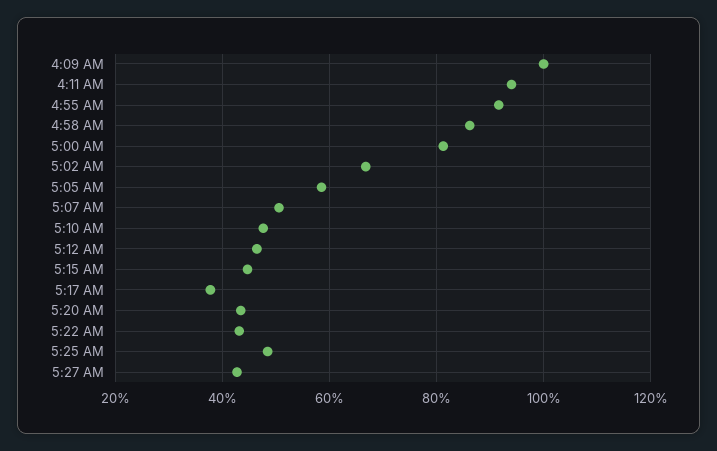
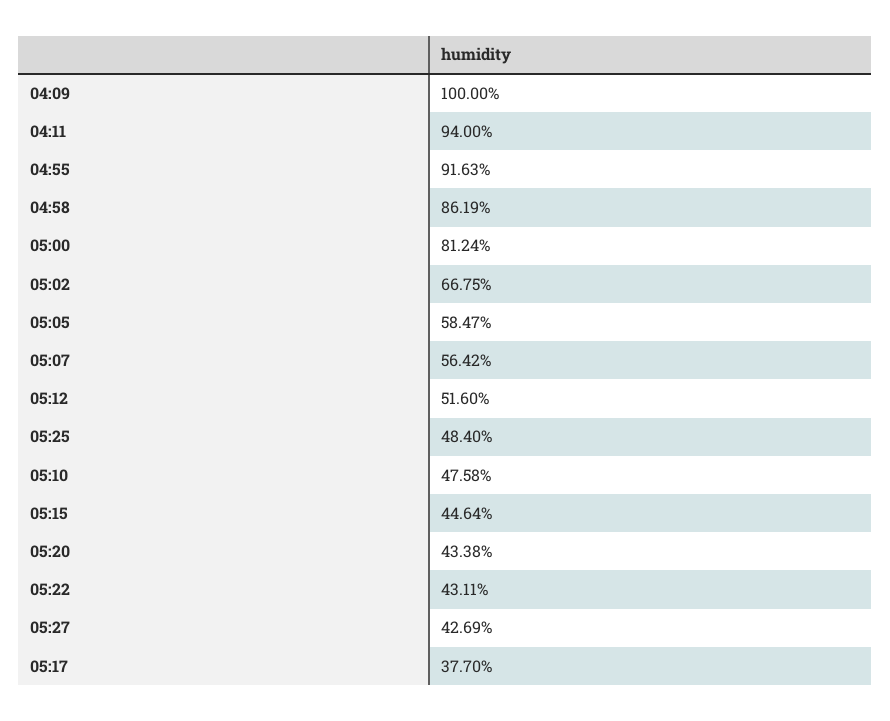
5:07 AM: 50 -> 56.42
5:12 AM: 46 -> 51.6

